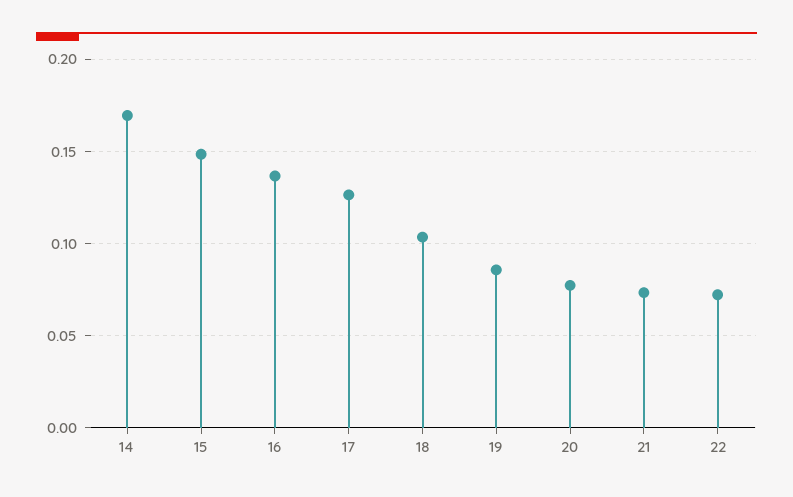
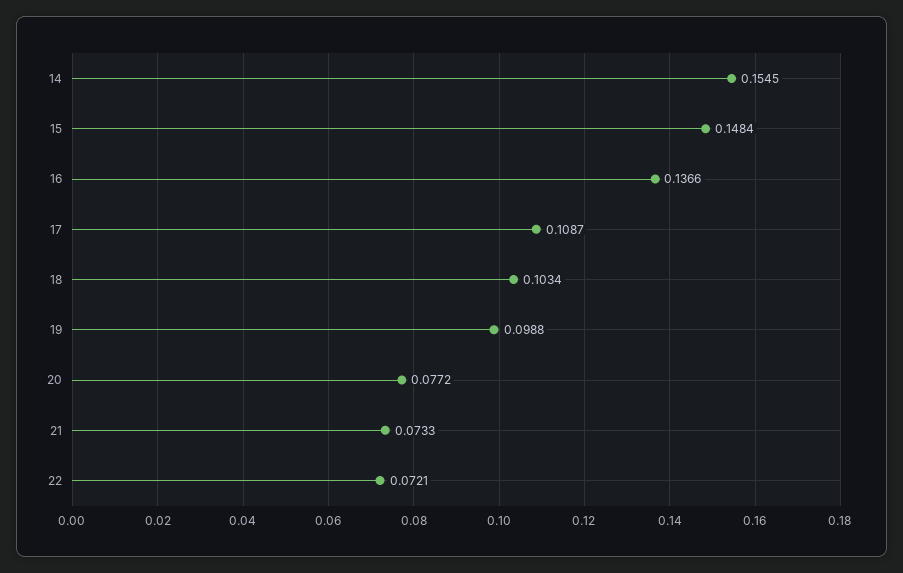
14: 0.17 -> 0.1545
17: 0.125 -> 0.1087
19: 0.085 -> 0.0988

